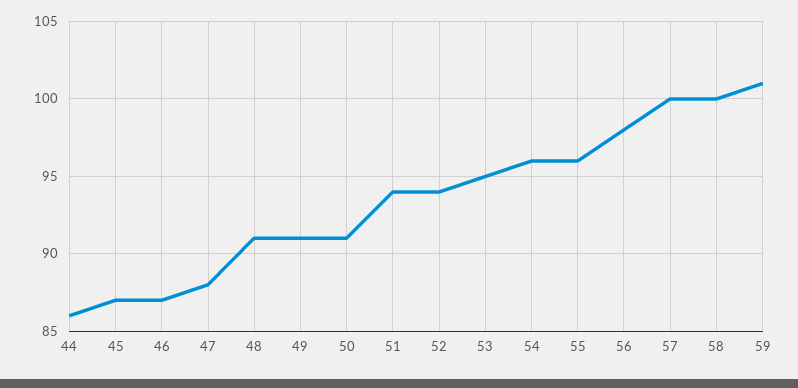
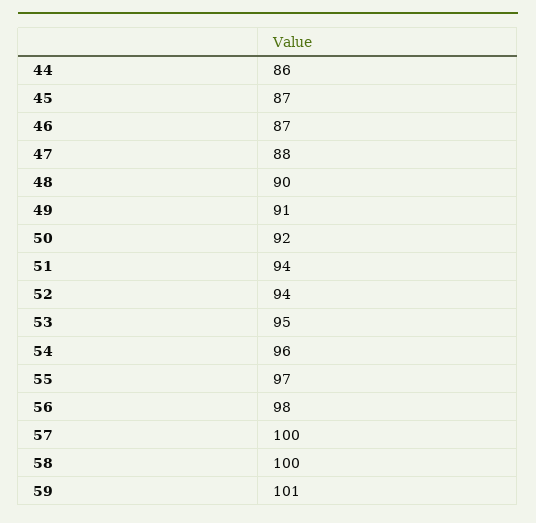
48: 91 -> 90
50: 91 -> 92
55: 96 -> 97

